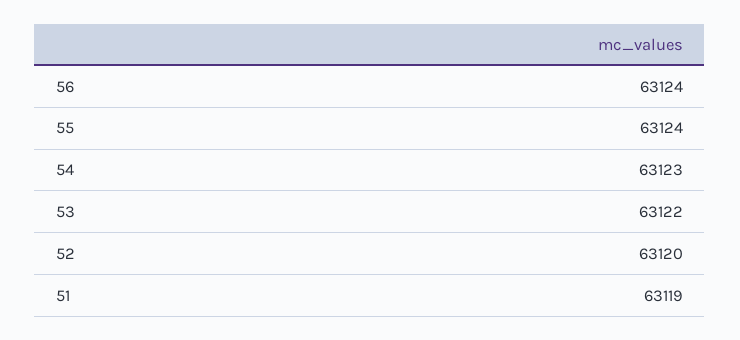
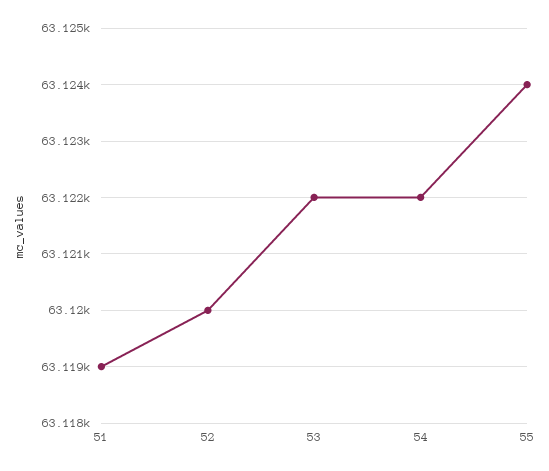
56: 63124 -> none
54: 63123 -> 63122

